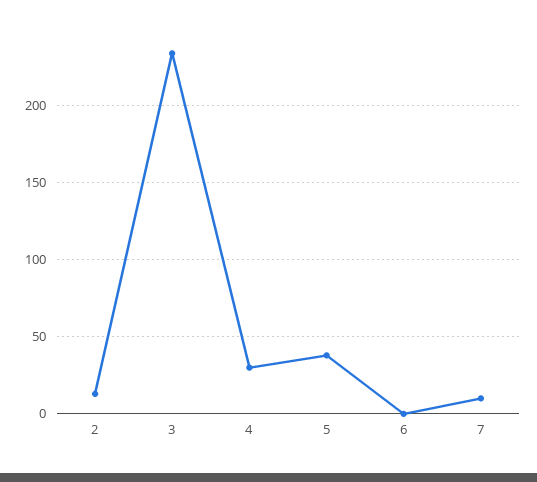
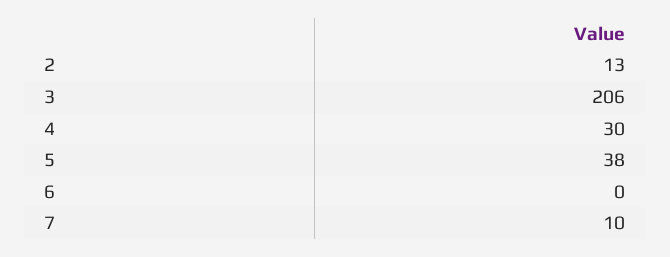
3: 235 -> 206

